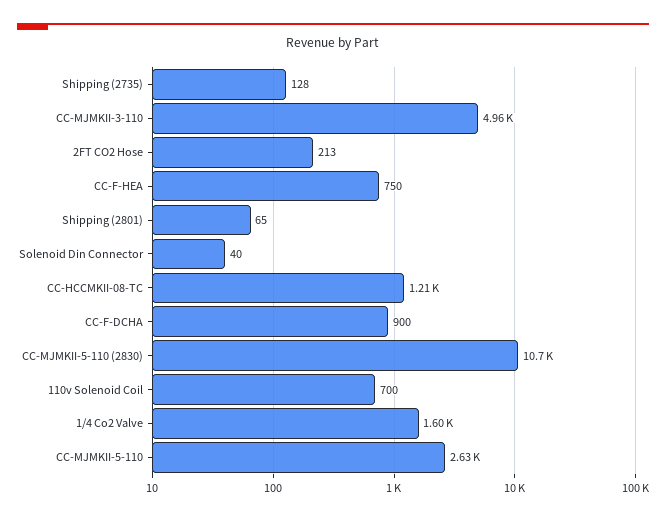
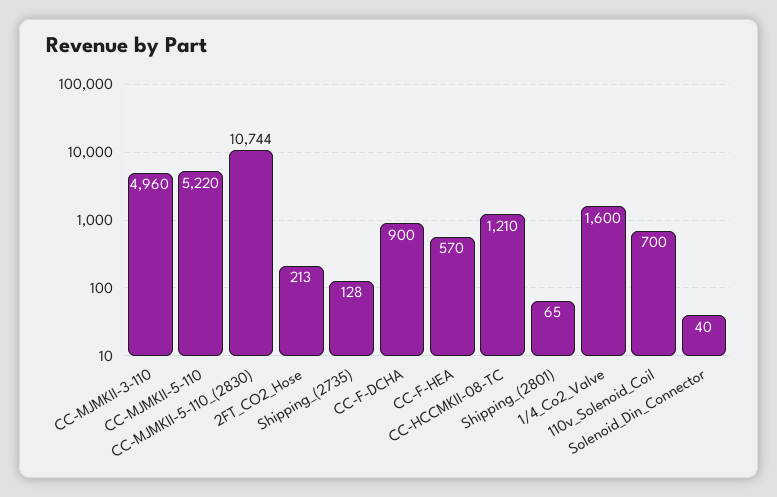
CC-F-HEA: 750 -> 570
CC-MJMKII-5-110: 2630 -> 5220

